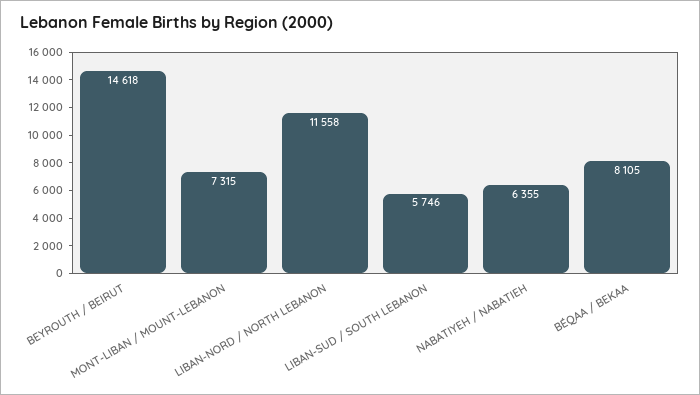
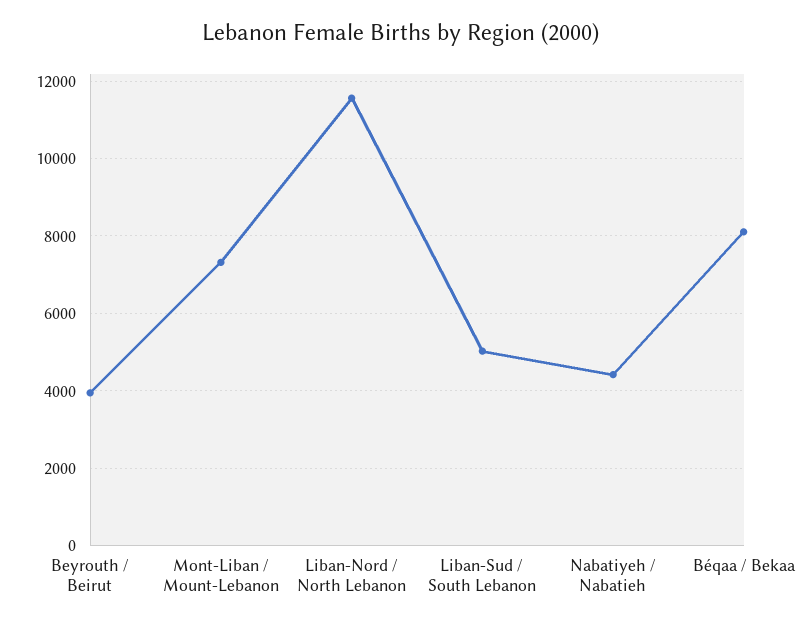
BEYROUTH / BEIRUT: 14618 -> 4000
LIBAN-SUD / SOUTH LEBANON: 5746 -> 5000
NABATIYEH / NABATIEH: 6355 -> 4400

